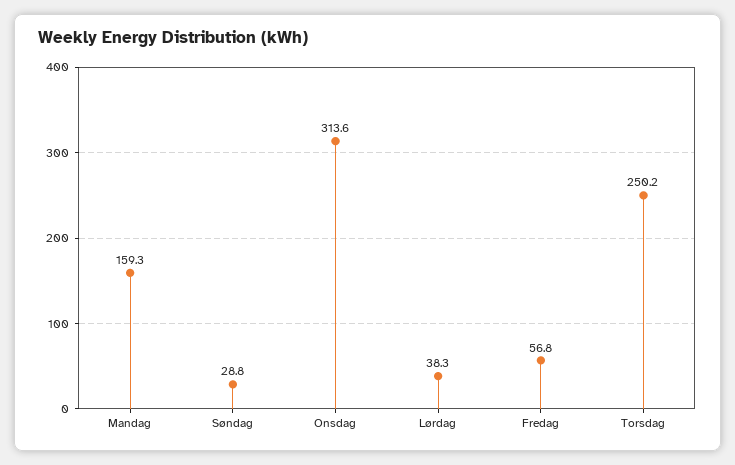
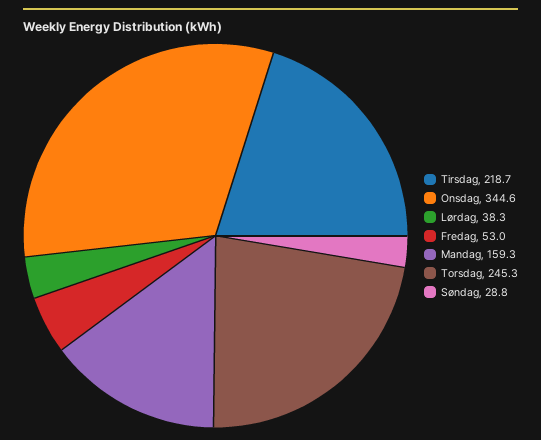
Onsdag: 313.6 -> 344.6
Fredag: 56.8 -> 53
Torsdag: 250.2 -> 245.3
Tirsdag: none -> 218.7

